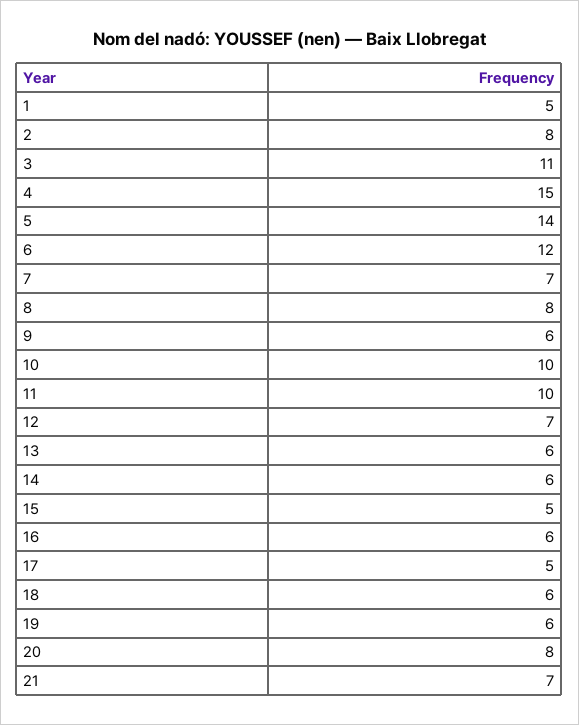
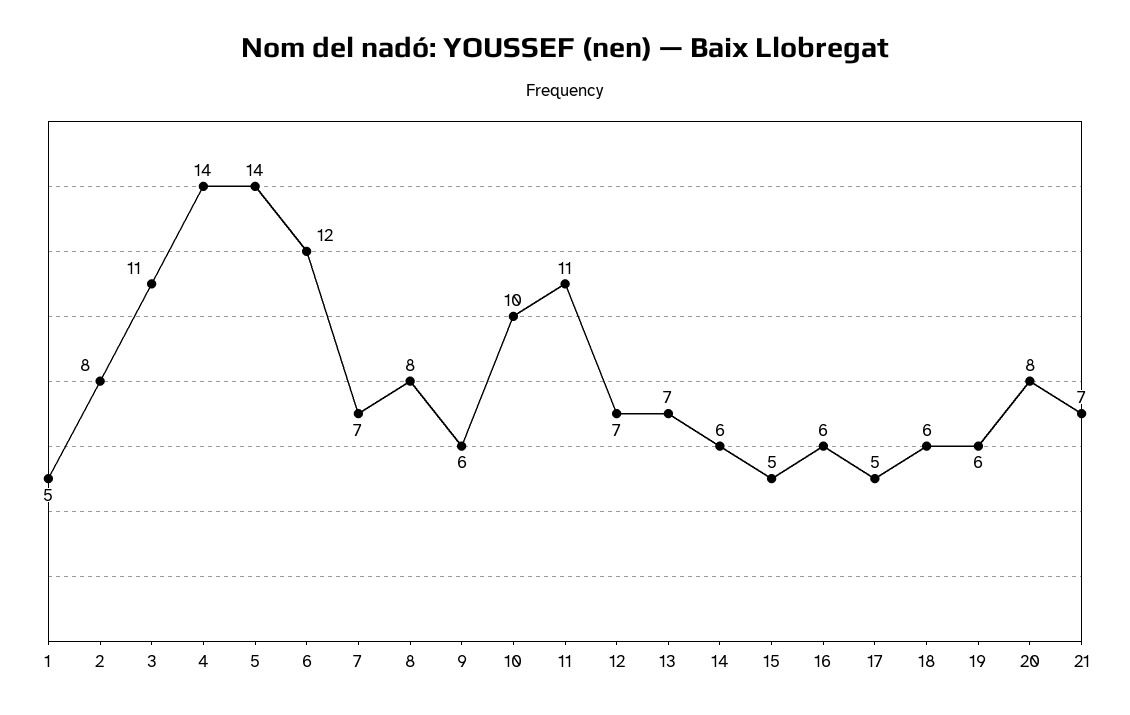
4: 15 -> 14
11: 10 -> 11
13: 6 -> 7

